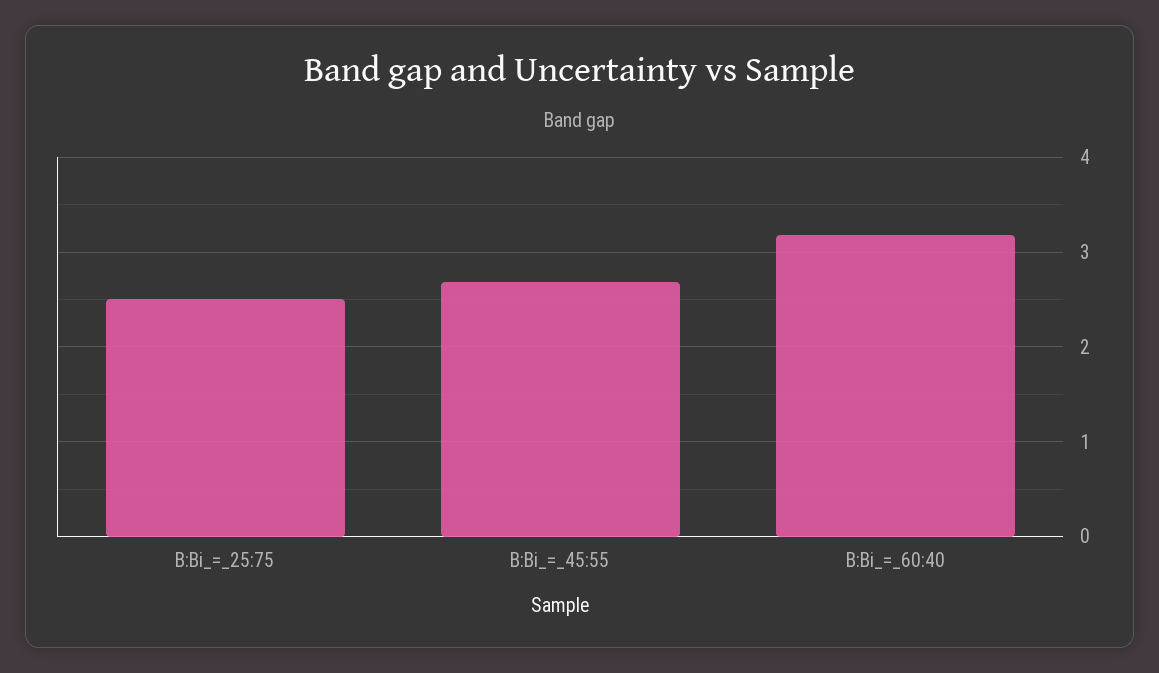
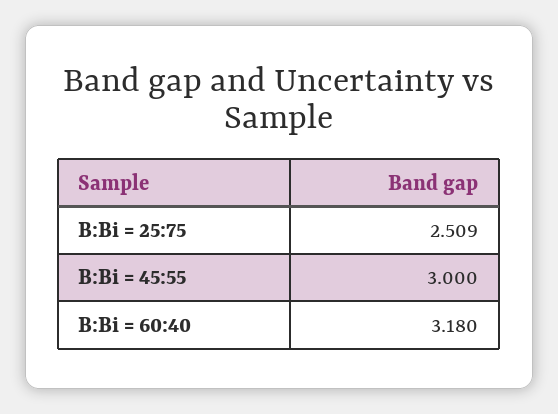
B:Bi_=_45:55: 2.7 -> 3

